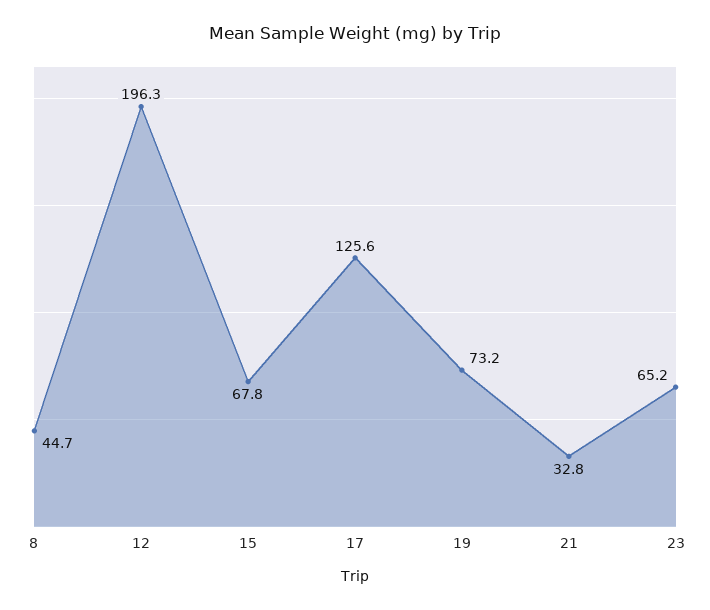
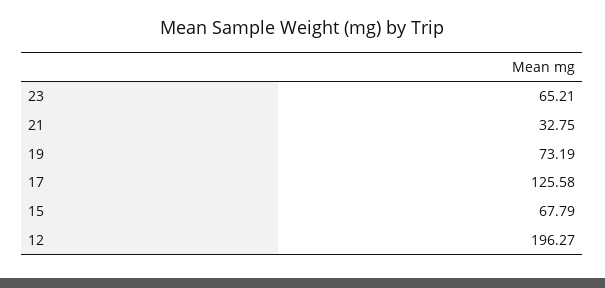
8: 44.7 -> none

